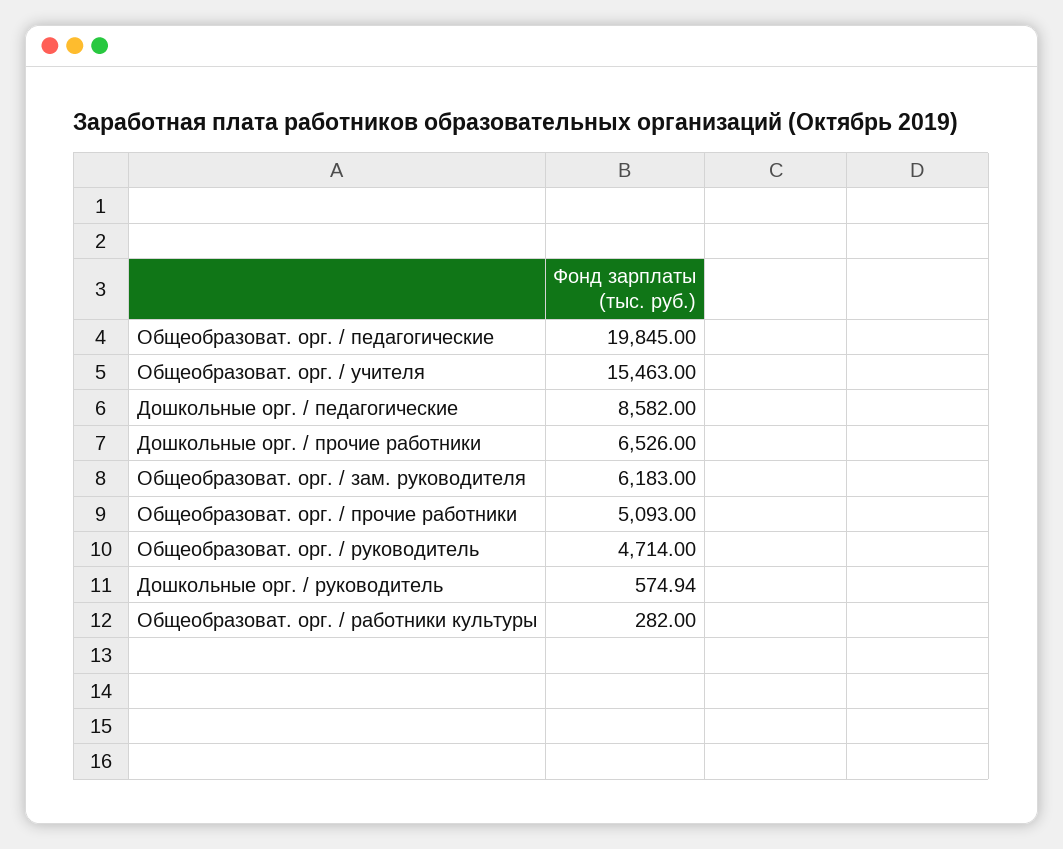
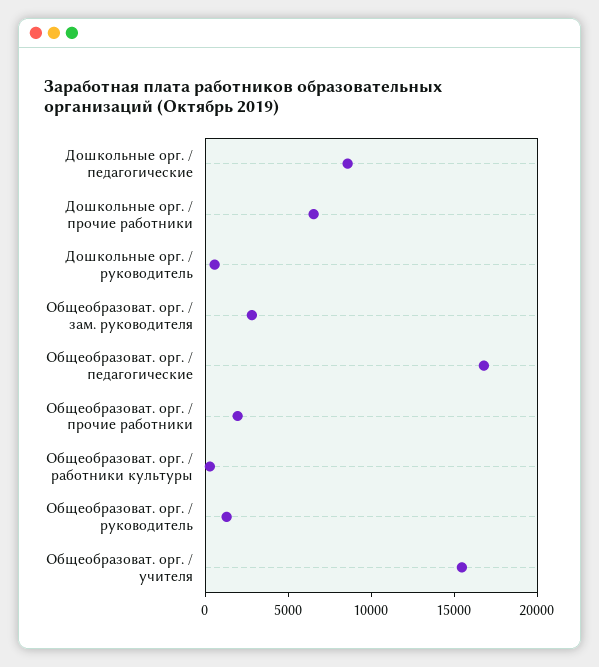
Общеобразоват. орг. / педагогические: 19845 -> 17000
Общеобразоват. орг. / зам. руководителя: 6183 -> 3000
Общеобразоват. орг. / прочие работники: 5093 -> 2000
Общеобразоват. орг. / руководитель: 4714 -> 1000

